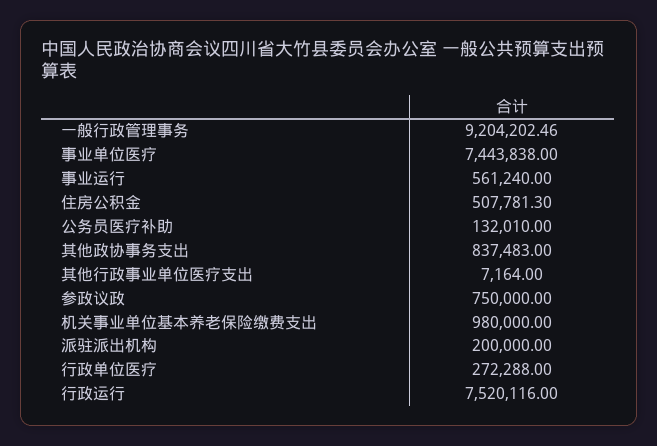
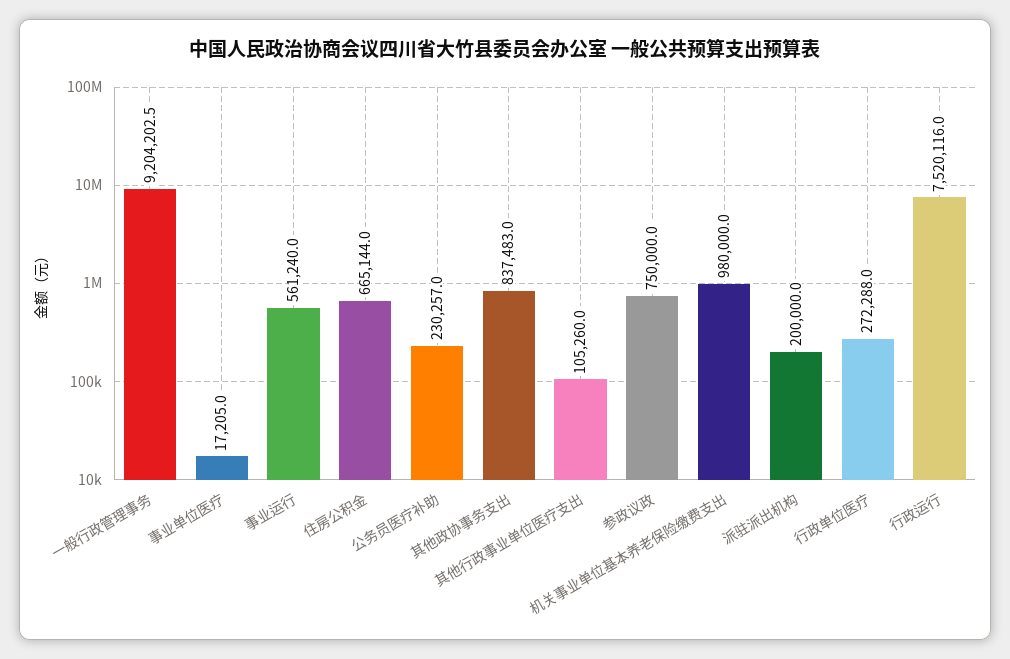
事业单位医疗: 7443838 -> 17205
住房公积金: 507781.3 -> 665144
公务员医疗补助: 132010 -> 230257
其他行政事业单位医疗支出: 7164 -> 105260

